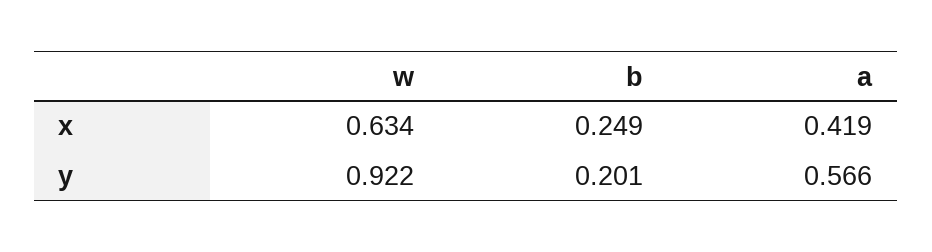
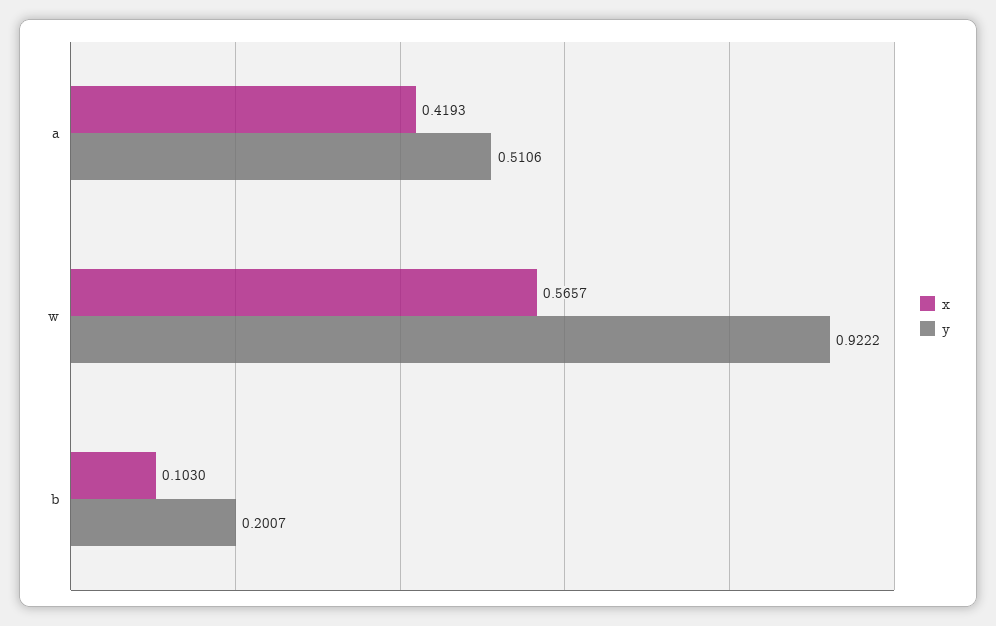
x, w: 0.634 -> 0.5657
x, b: 0.249 -> 0.103
y, a: 0.566 -> 0.5106

